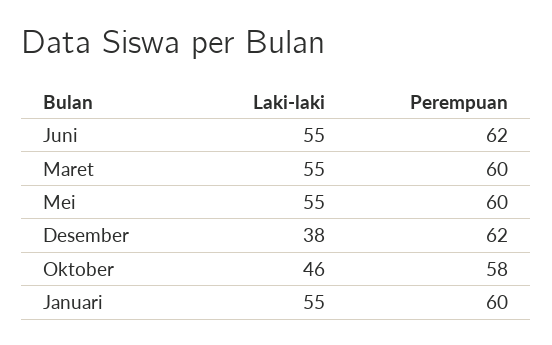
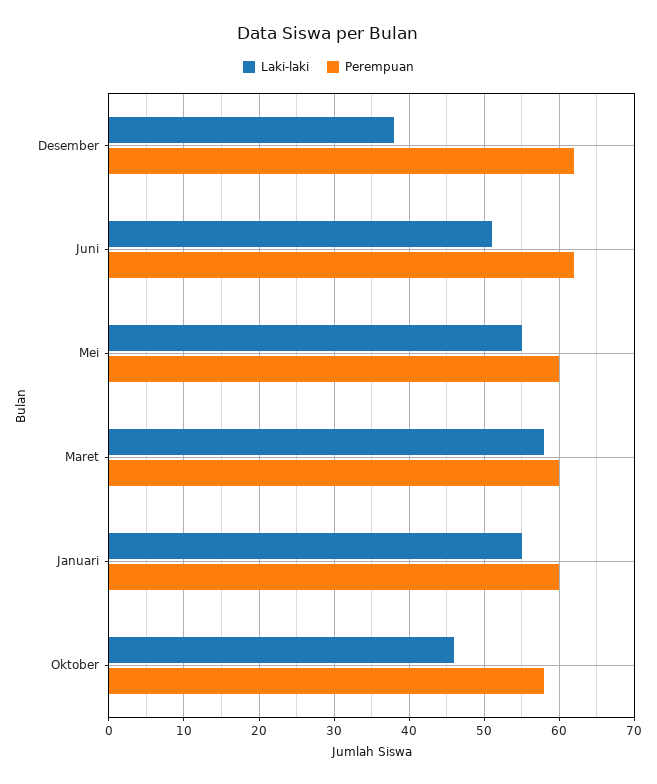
Laki-laki, Juni: 55 -> 51
Laki-laki, Maret: 55 -> 58

